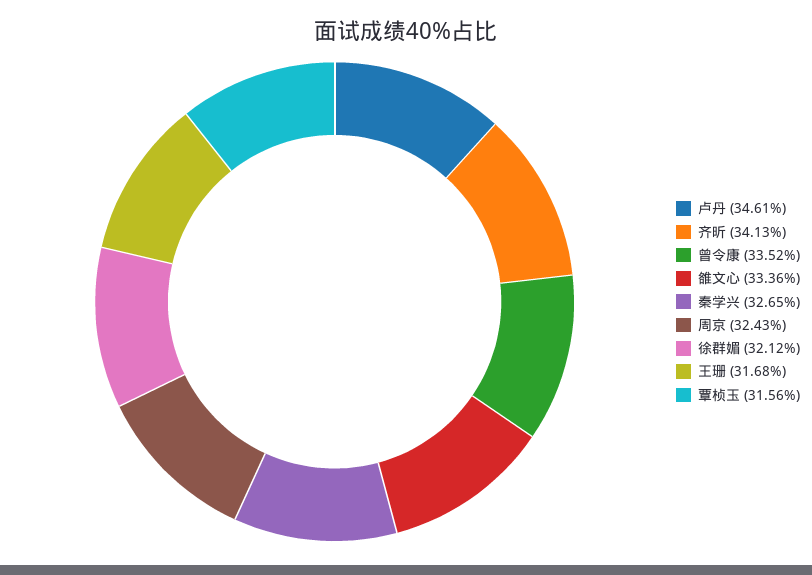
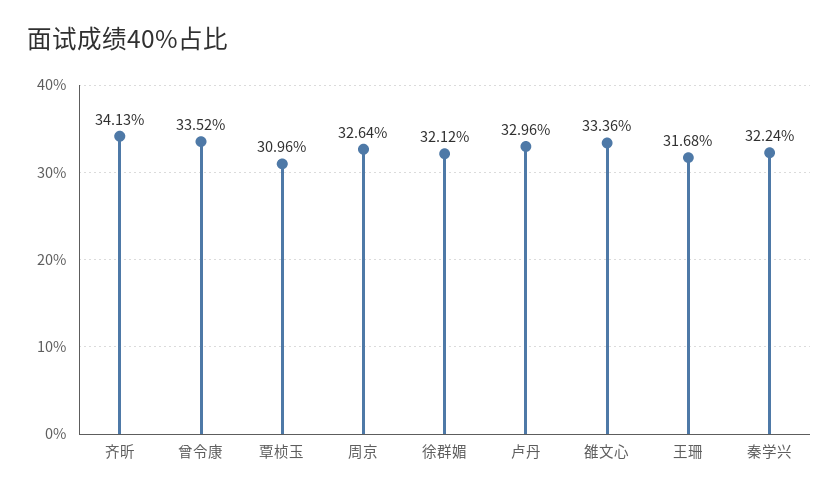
卢丹: 34.61 -> 32.96
秦学兴: 32.65 -> 32.24
周京: 32.43 -> 32.64
覃桢玉: 31.56 -> 30.96

